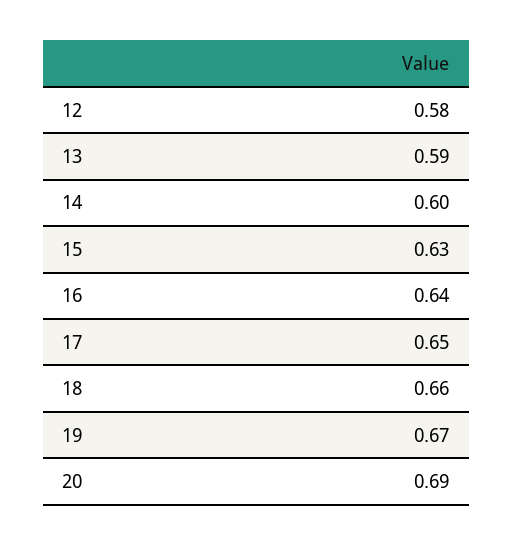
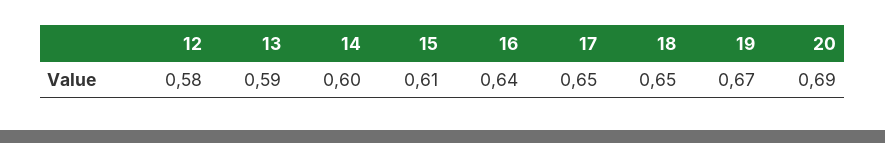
15: 0.63 -> 0.61
18: 0.66 -> 0.65

